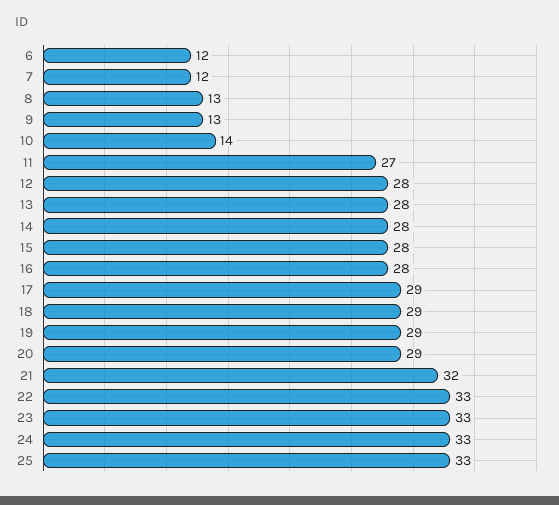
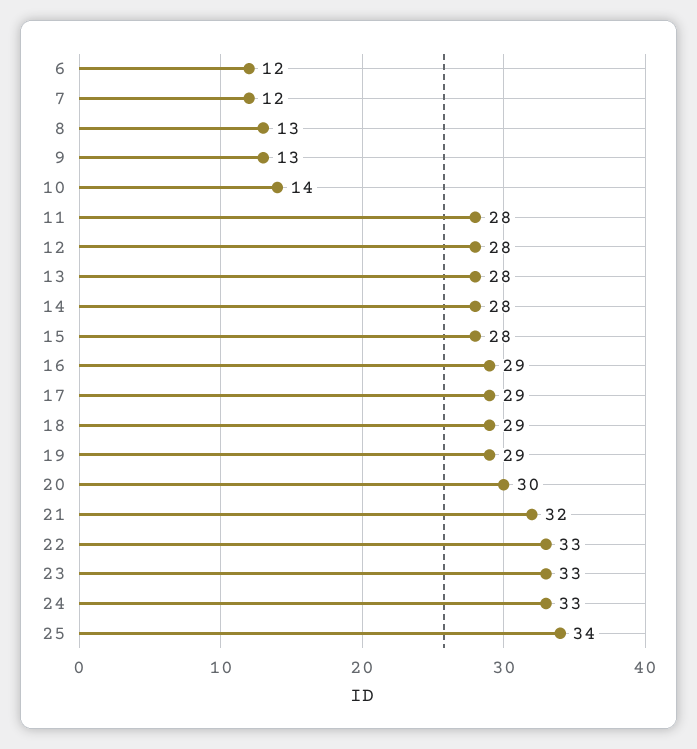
11: 27 -> 28
16: 28 -> 29
20: 29 -> 30
25: 33 -> 34

